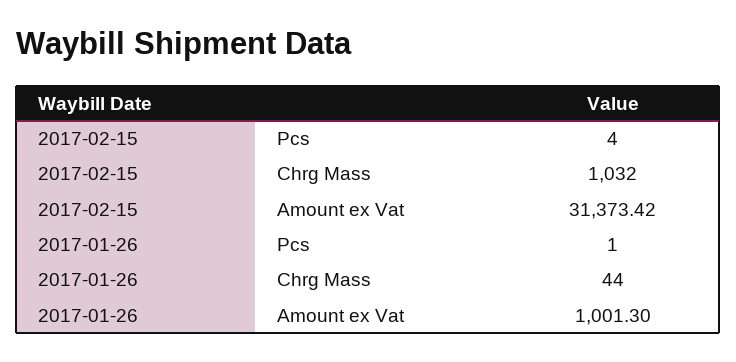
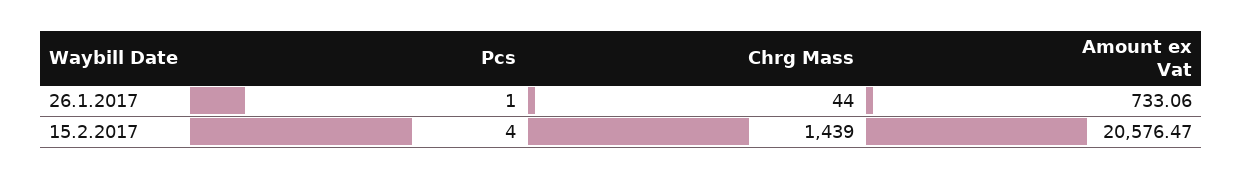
2017-02-15, Chrg Mass: 1032 -> 1439
2017-02-15, Amount ex Vat: 31373.42 -> 20576.47
2017-01-26, Amount ex Vat: 1001.3 -> 733.06

